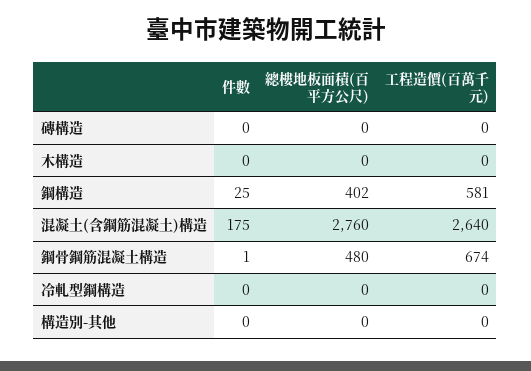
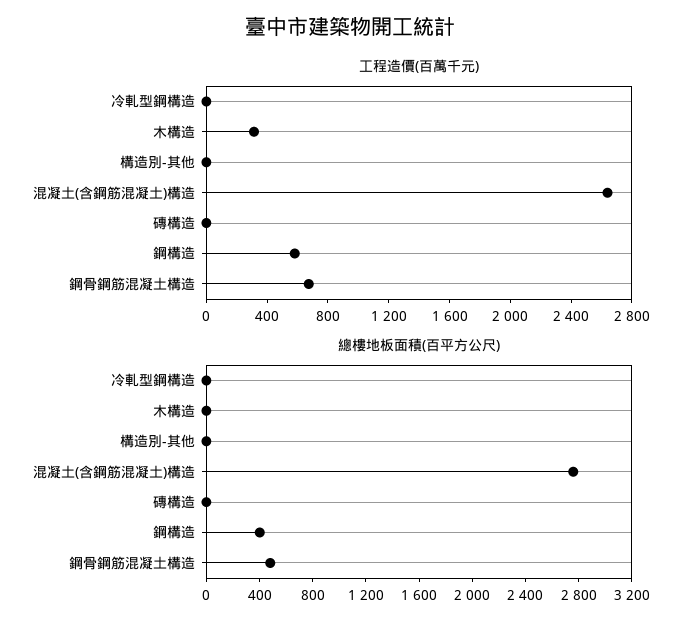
件數, 磚構造: 0 -> none
件數, 木構造: 0 -> none
工程造價(百萬千元), 木構造: 0 -> 300
件數, 鋼構造: 25 -> none
件數, 混凝土(含鋼筋混凝土)構造: 175 -> none
件數, 鋼骨鋼筋混凝土構造: 1 -> none
件數, 冷軋型鋼構造: 0 -> none
件數, 構造別-其他: 0 -> none

